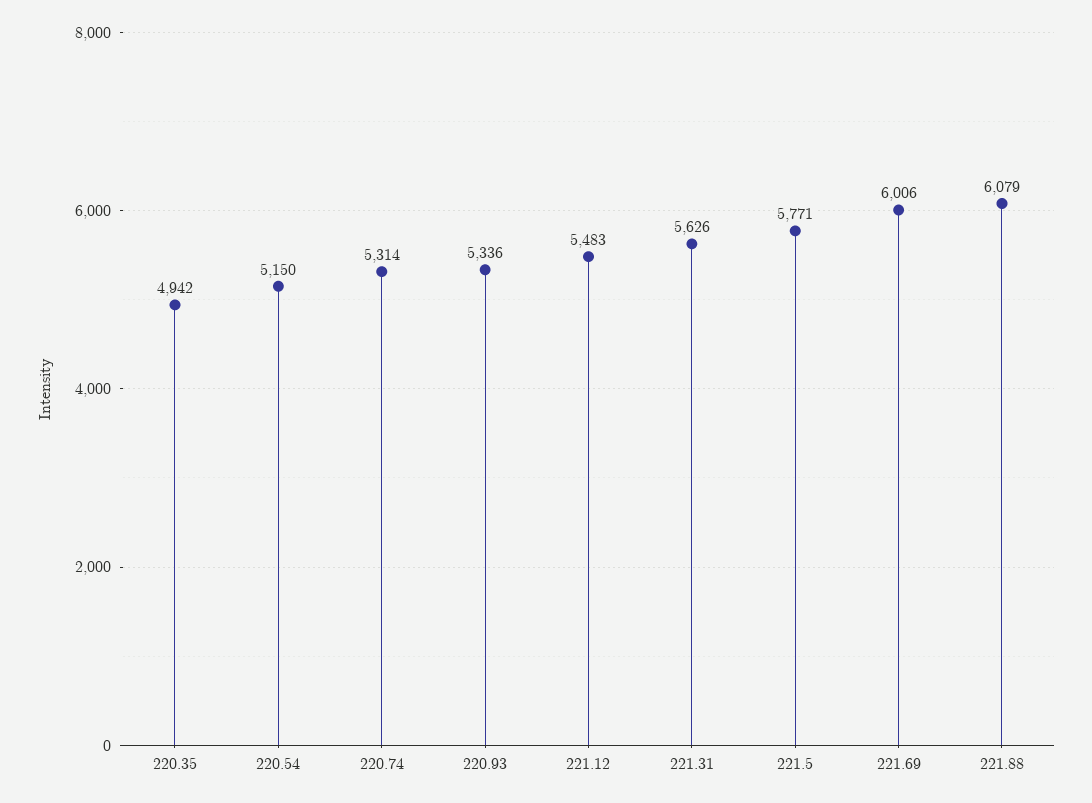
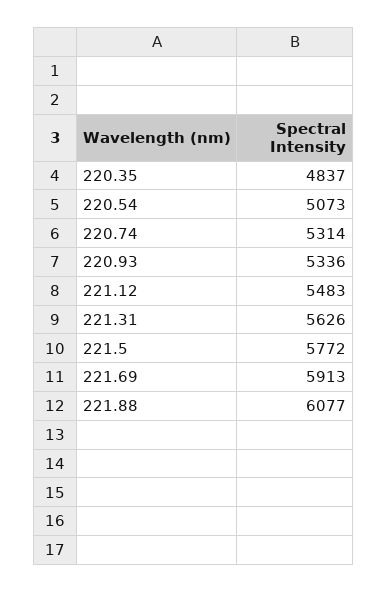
220.35: 4942 -> 4837
220.54: 5150 -> 5073
221.5: 5771 -> 5772
221.69: 6006 -> 5913
221.88: 6079 -> 6077

